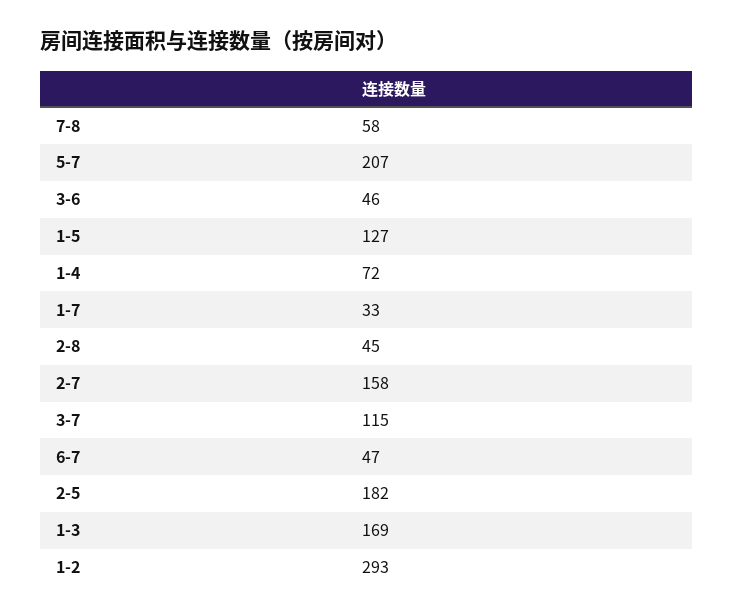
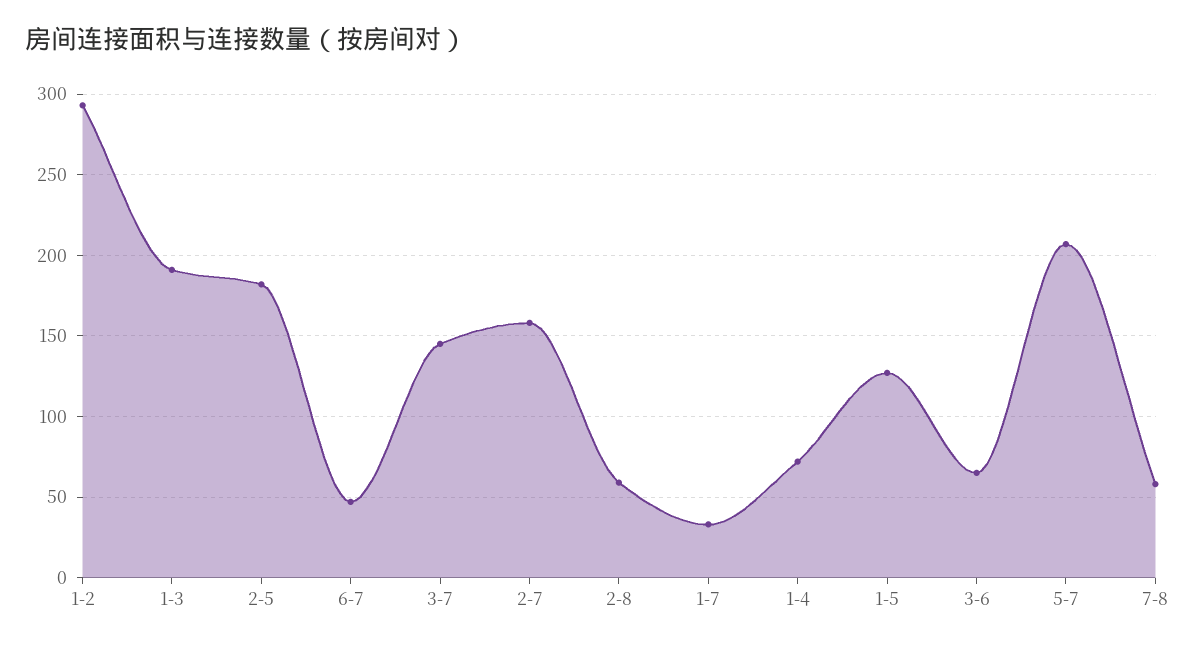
3-6: 46 -> 65
2-8: 45 -> 60
3-7: 115 -> 145
1-3: 169 -> 190

